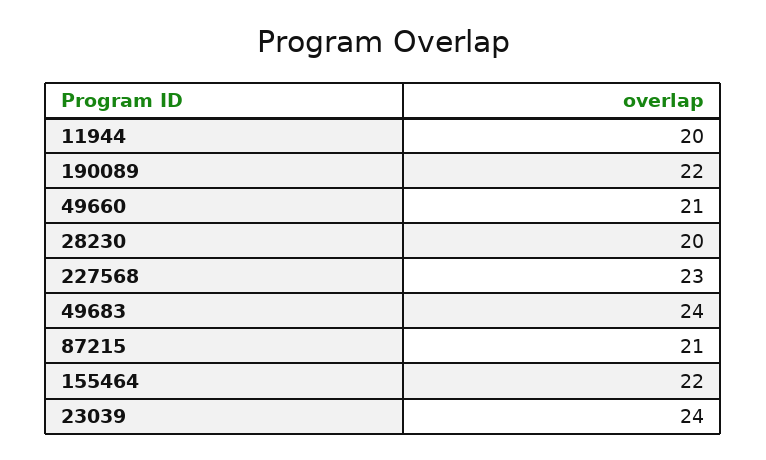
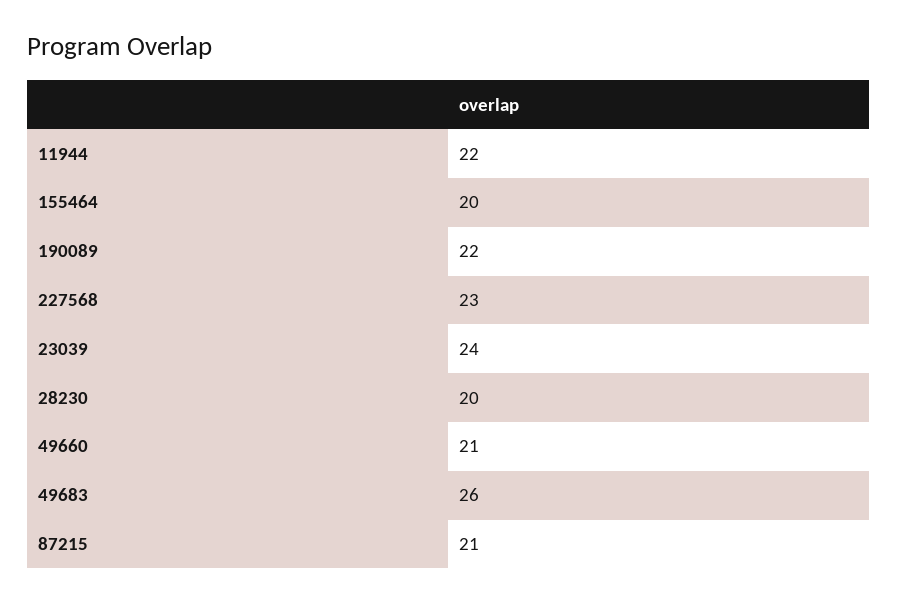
11944: 20 -> 22
49683: 24 -> 26
155464: 22 -> 20

